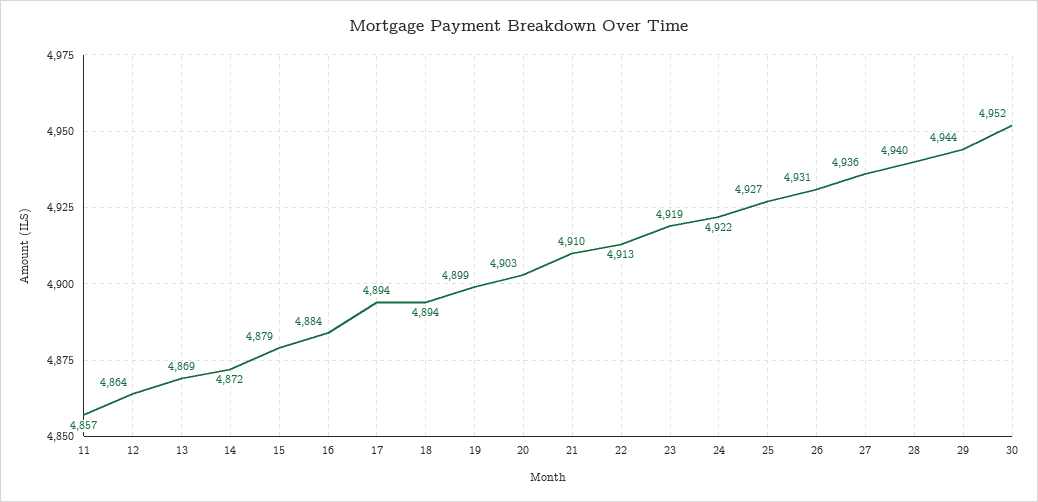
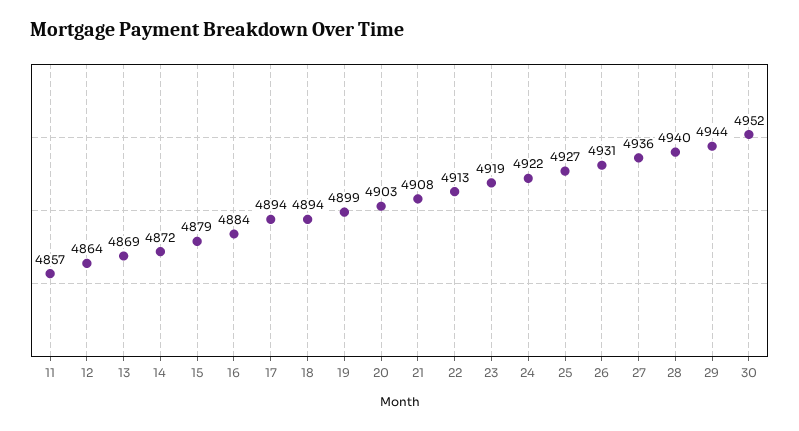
21: 4910 -> 4908

